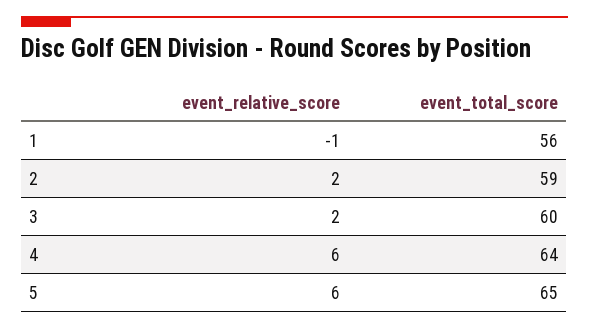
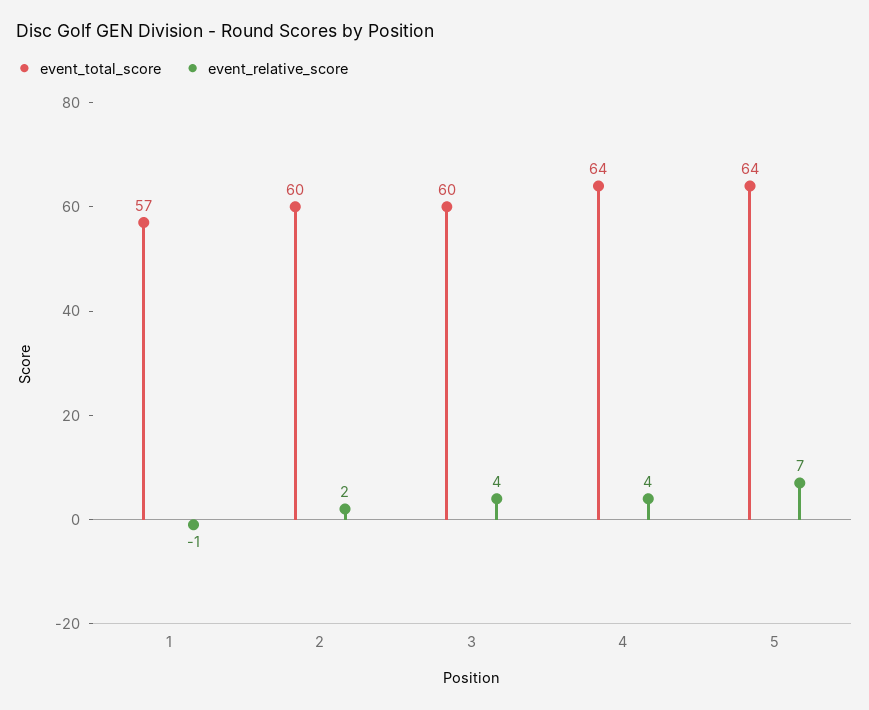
event_total_score, 1: 56 -> 57
event_total_score, 2: 59 -> 60
event_relative_score, 3: 2 -> 4
event_relative_score, 4: 6 -> 4
event_relative_score, 5: 6 -> 7
event_total_score, 5: 65 -> 64

